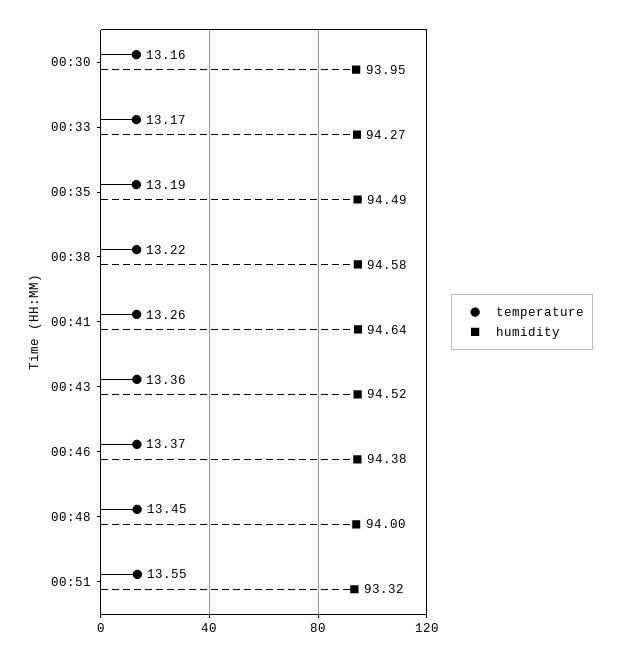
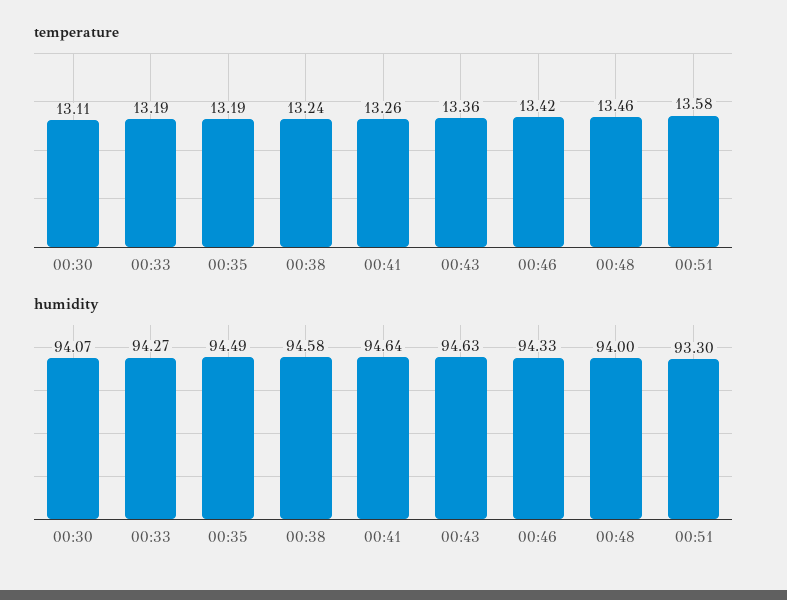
temperature, 00:30: 13.16 -> 13.11
humidity, 00:30: 93.95 -> 94.07
temperature, 00:33: 13.17 -> 13.19
temperature, 00:38: 13.22 -> 13.24
humidity, 00:43: 94.52 -> 94.63
temperature, 00:46: 13.37 -> 13.42
humidity, 00:46: 94.38 -> 94.33
temperature, 00:48: 13.45 -> 13.46
temperature, 00:51: 13.55 -> 13.58
humidity, 00:51: 93.32 -> 93.3

